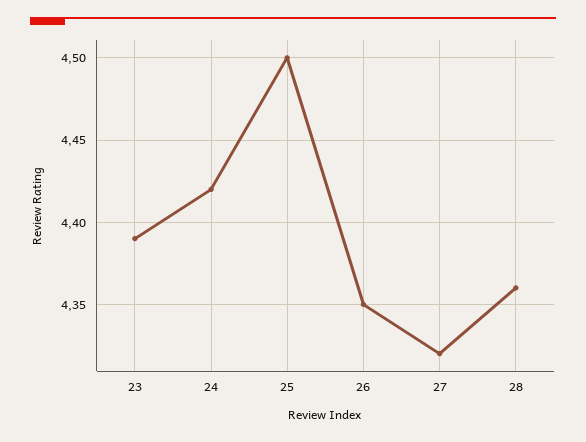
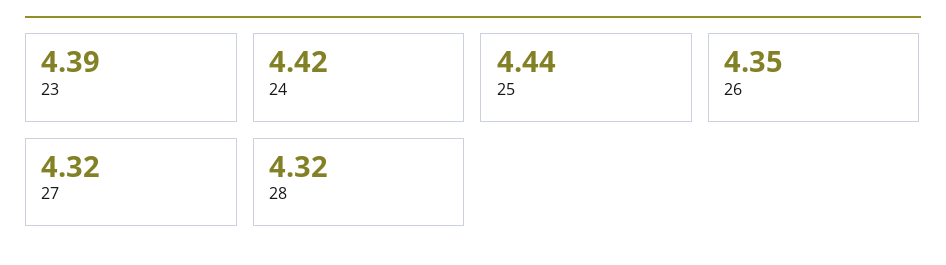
25: 4.5 -> 4.44
28: 4.36 -> 4.32

